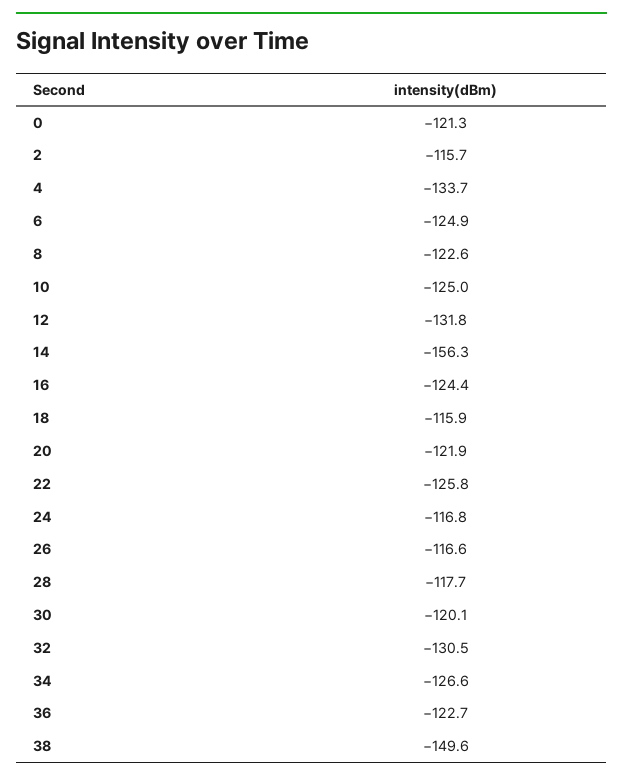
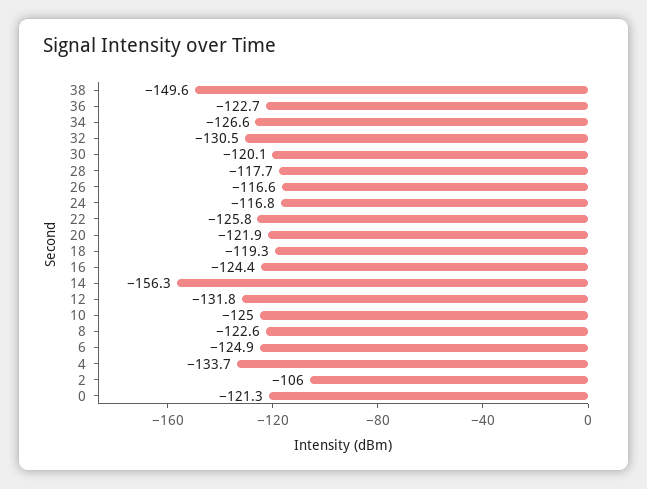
2: -115.7 -> -106
18: -115.9 -> -119.3

